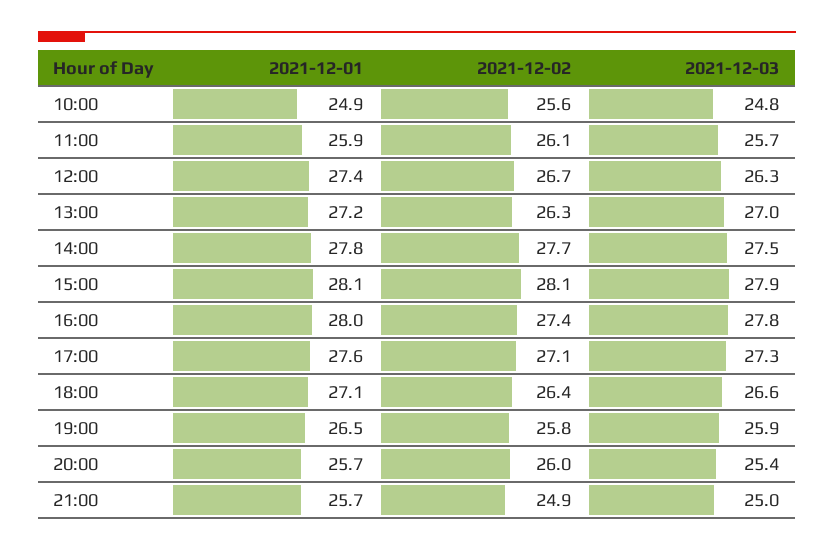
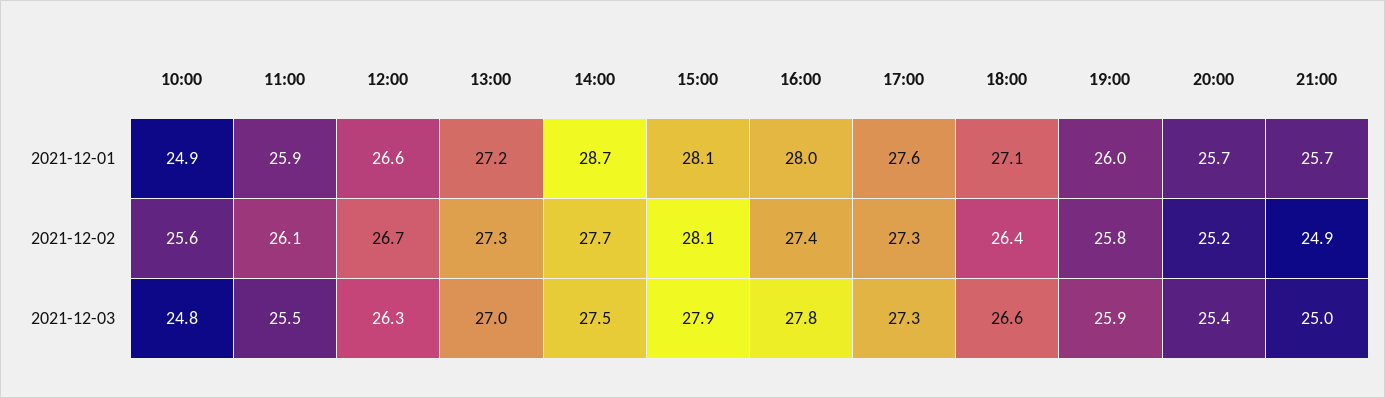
2021-12-03, 11:00: 25.7 -> 25.5
2021-12-01, 12:00: 27.4 -> 26.6
2021-12-02, 13:00: 26.3 -> 27.3
2021-12-01, 14:00: 27.8 -> 28.7
2021-12-02, 17:00: 27.1 -> 27.3
2021-12-01, 19:00: 26.5 -> 26
2021-12-02, 20:00: 26 -> 25.2

